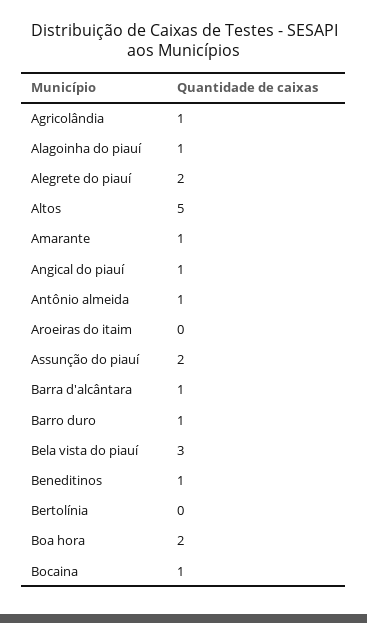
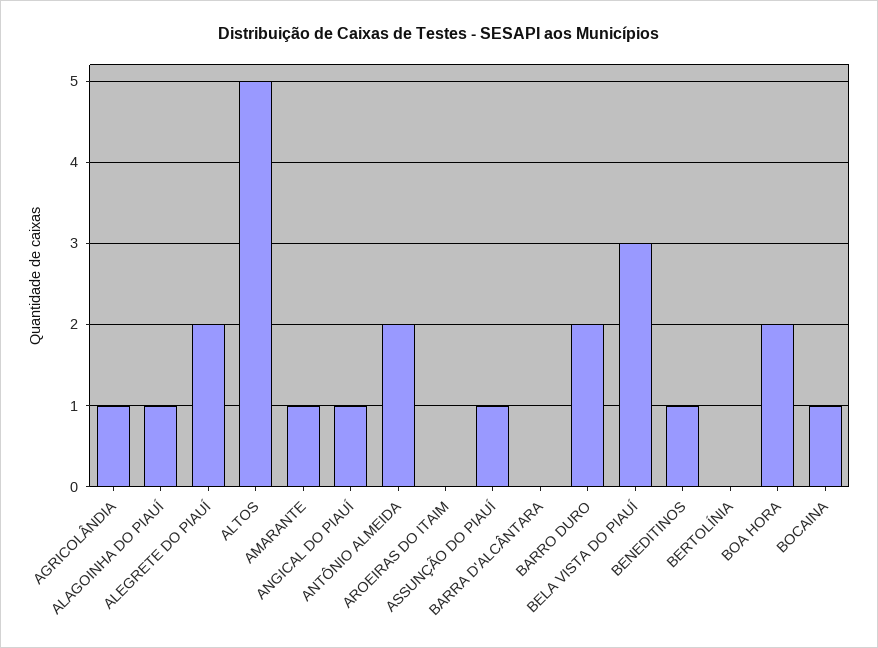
Antônio almeida: 1 -> 2
Assunção do piauí: 2 -> 1
Barra d'alcântara: 1 -> 0
Barro duro: 1 -> 2

